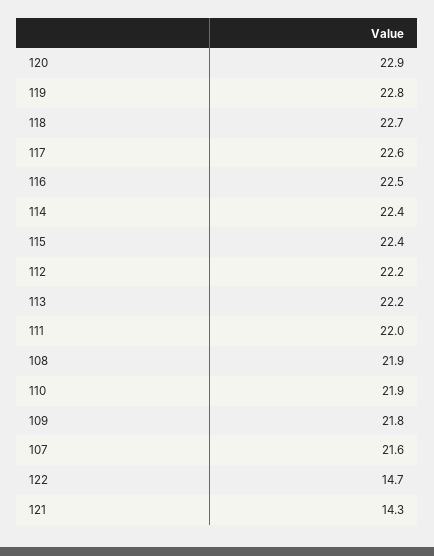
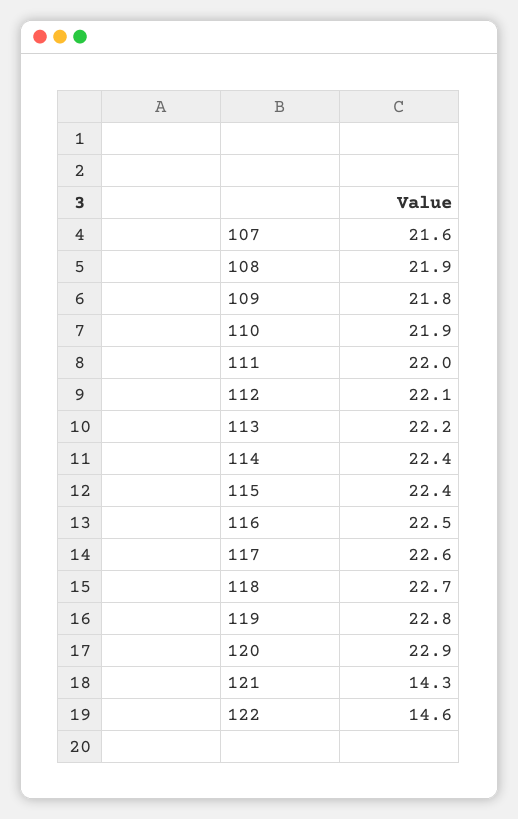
112: 22.2 -> 22.1
122: 14.7 -> 14.6

